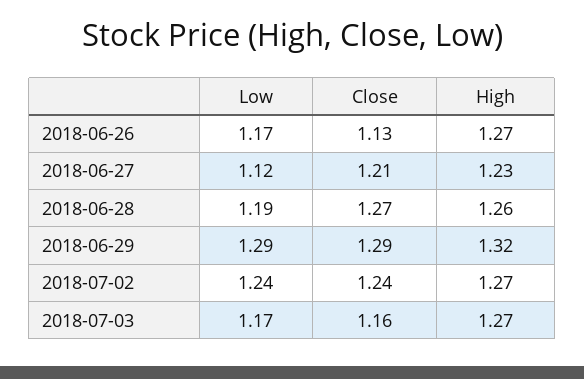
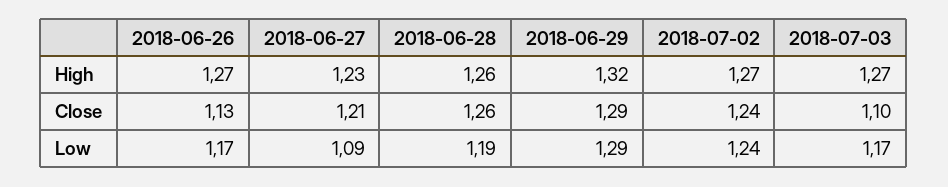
Low, 2018-06-27: 1.12 -> 1.09
Close, 2018-06-28: 1.27 -> 1.26
Close, 2018-07-03: 1.16 -> 1.1

